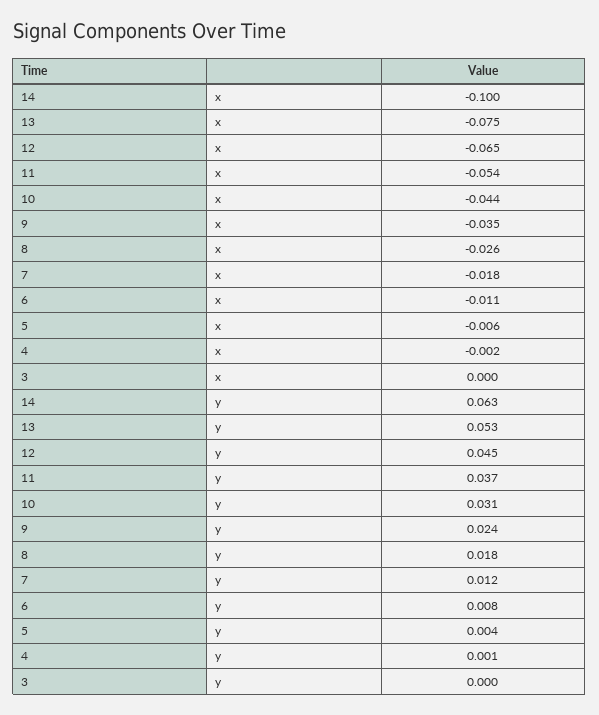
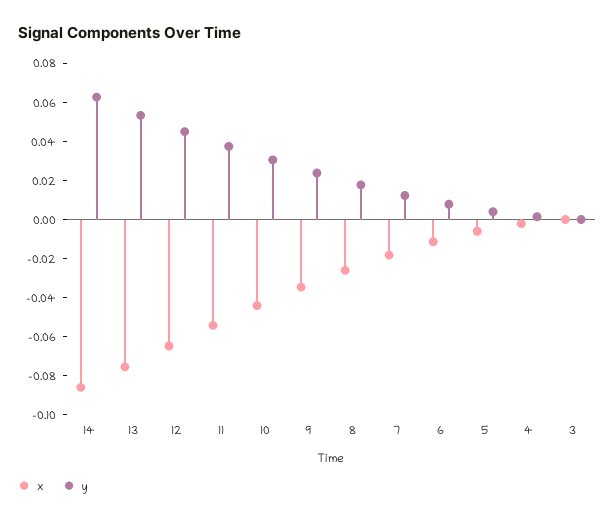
x, 14: -0.1 -> -0.085

